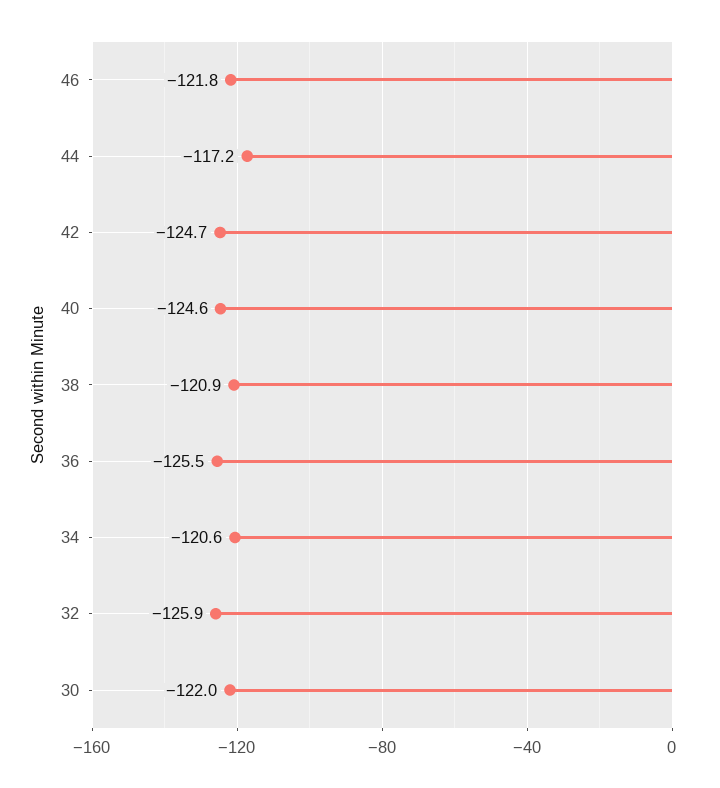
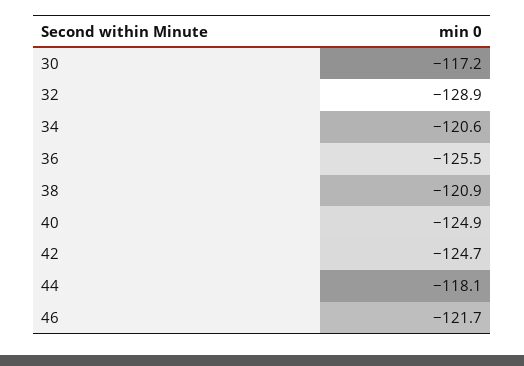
46: -121.8 -> -121.7
44: -117.2 -> -118.1
40: -124.6 -> -124.9
32: -125.9 -> -128.9
30: -122 -> -117.2

